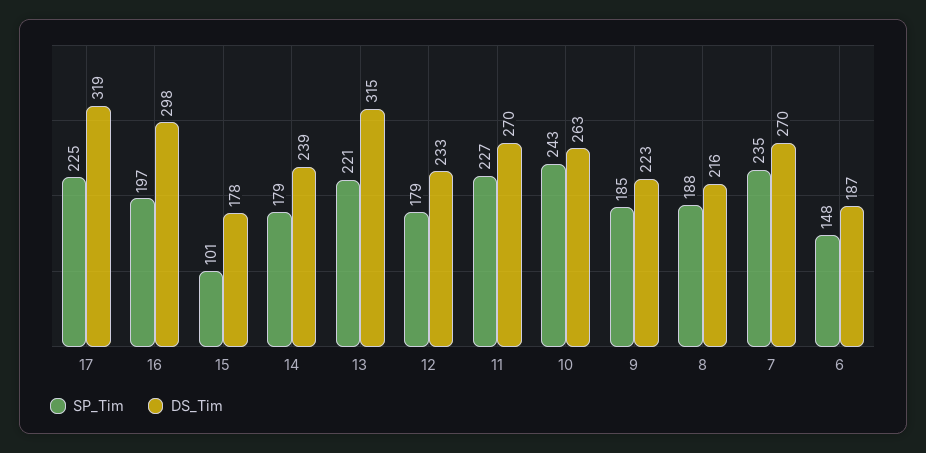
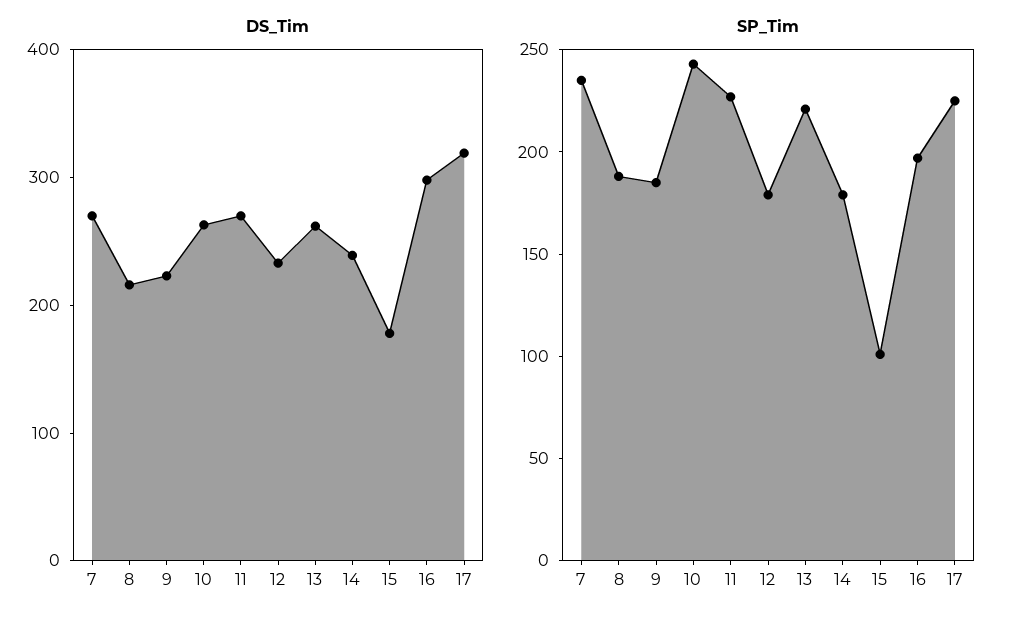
DS_Tim, 13: 315 -> 260
SP_Tim, 6: 148 -> none
DS_Tim, 6: 187 -> none

